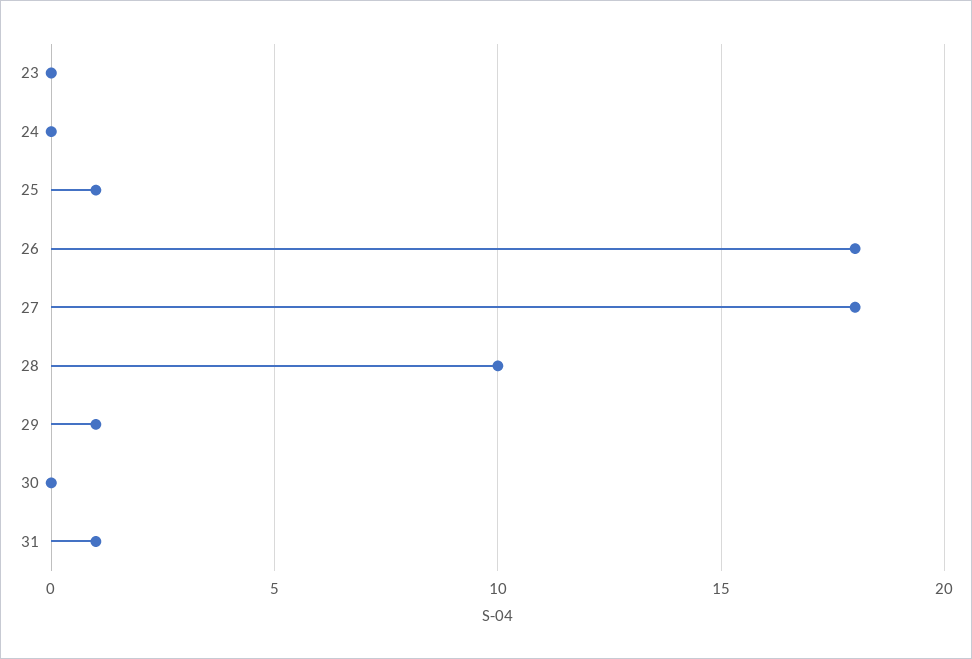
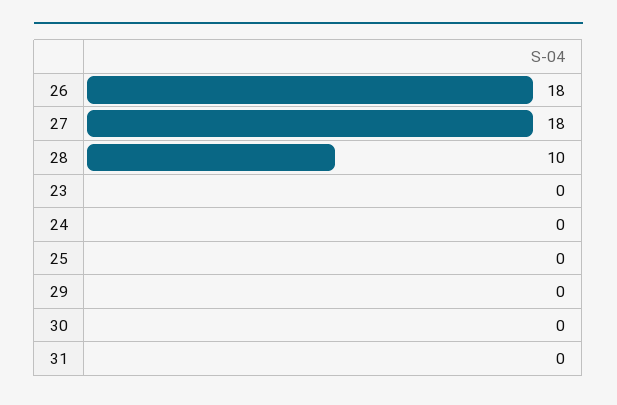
25: 1 -> 0
29: 1 -> 0
31: 1 -> 0

